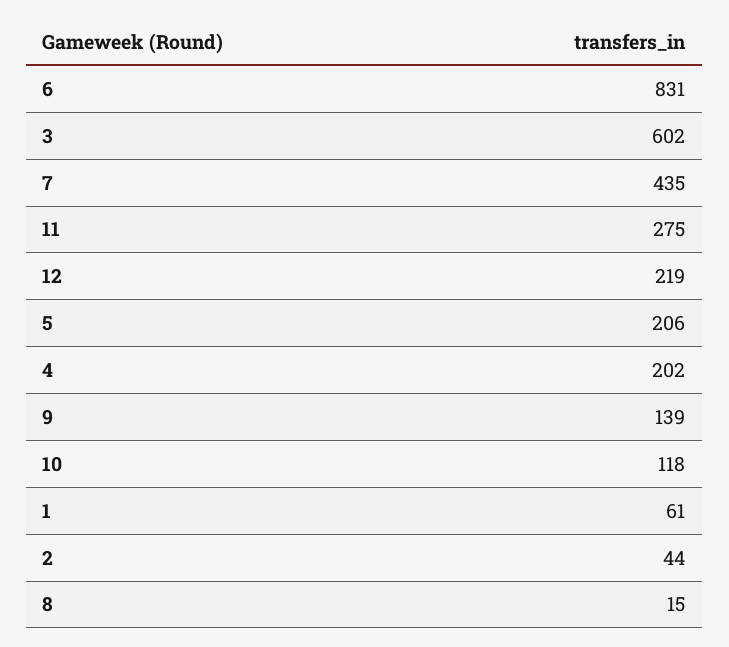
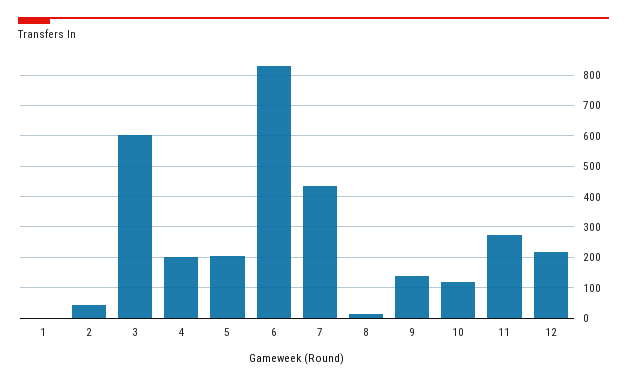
1: 61 -> 0

